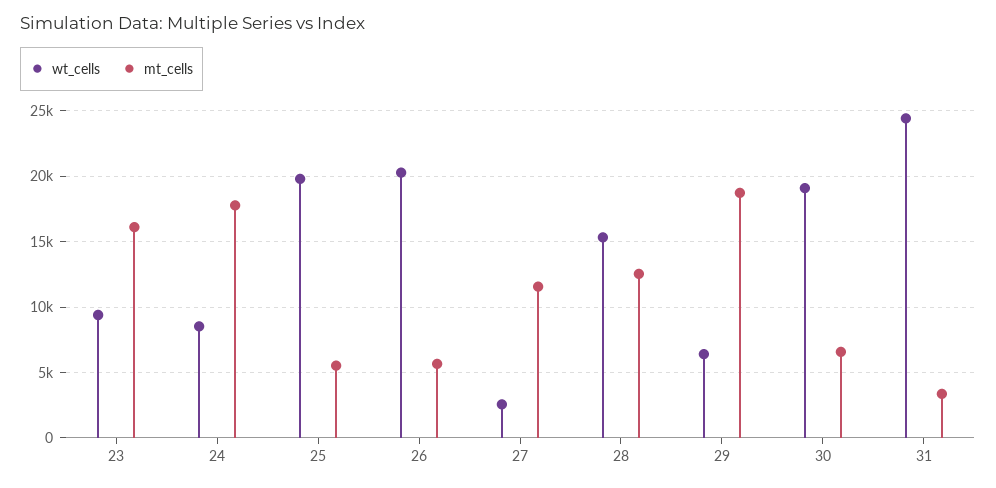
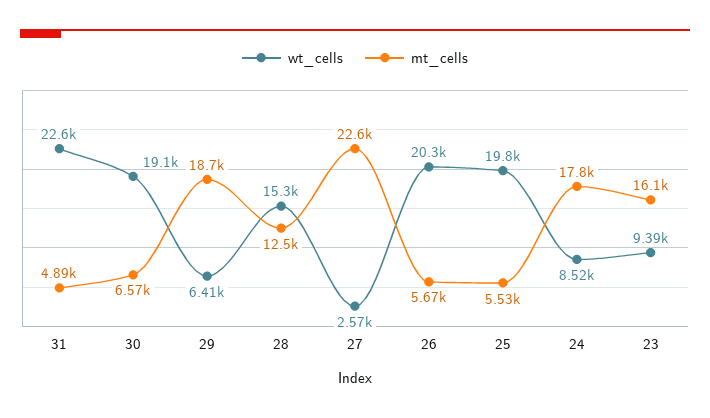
mt_cells, 27: 11500 -> 22600
wt_cells, 31: 24500 -> 22600
mt_cells, 31: 3500 -> 4890

